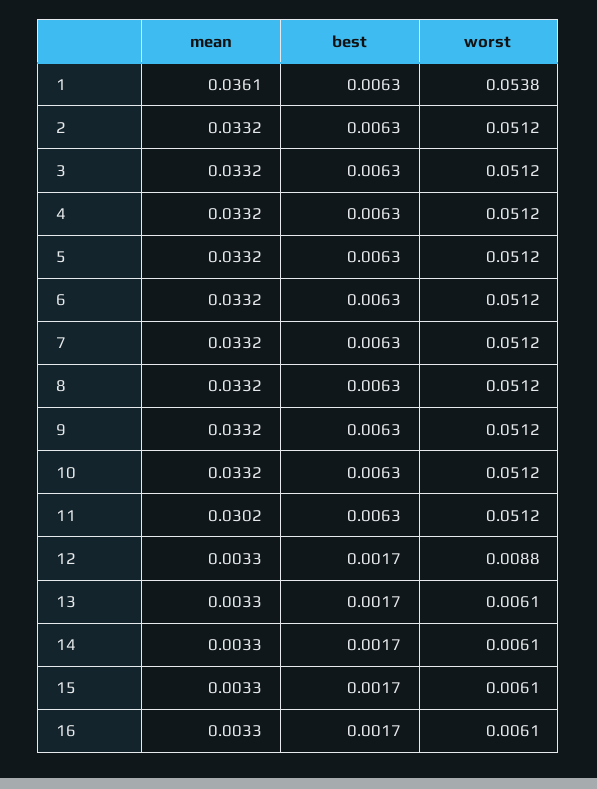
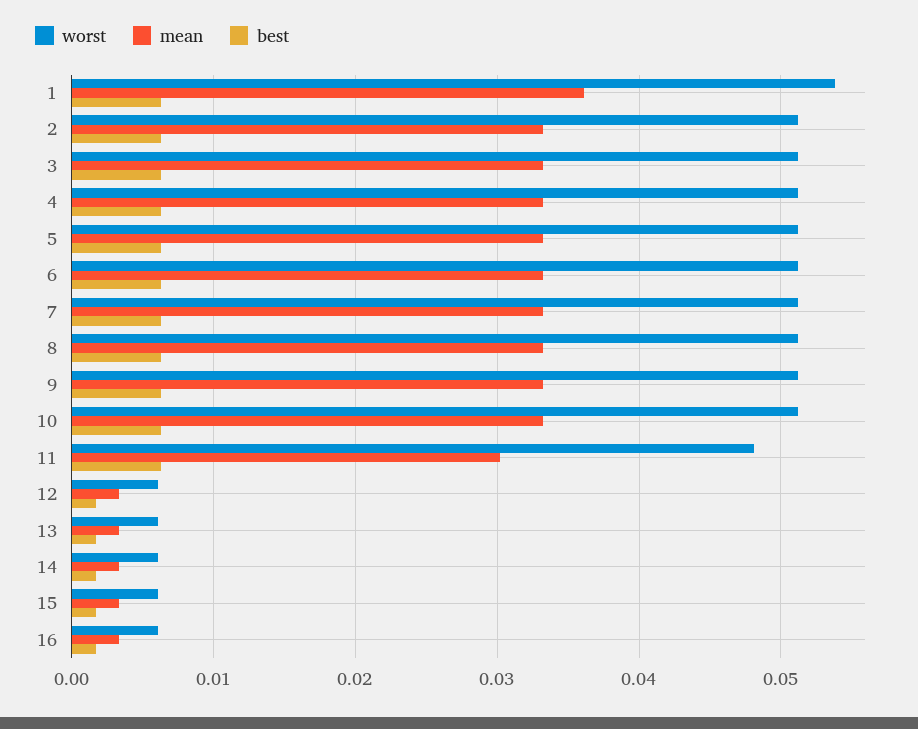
worst, 11: 0.0512 -> 0.048
worst, 12: 0.0088 -> 0.006

